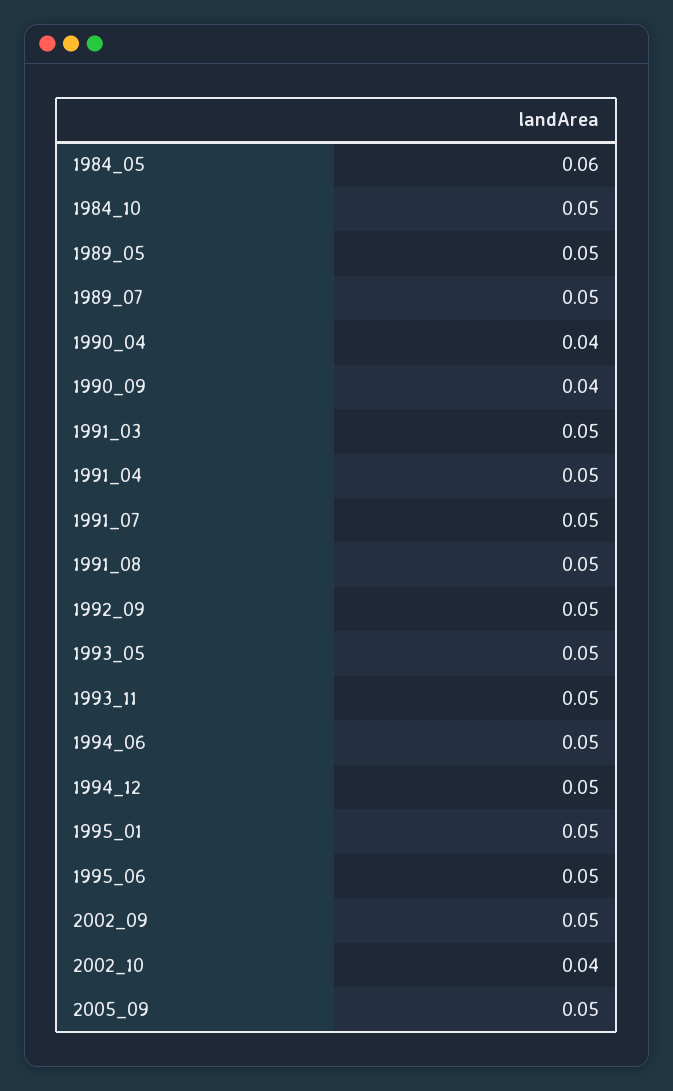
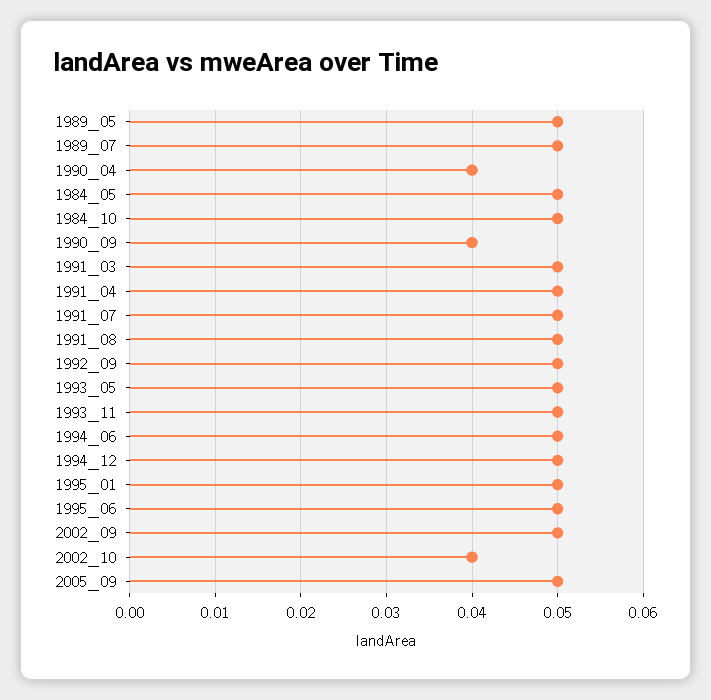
1984_05: 0.06 -> 0.05

